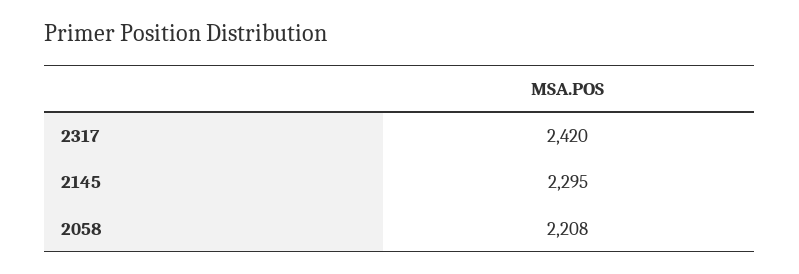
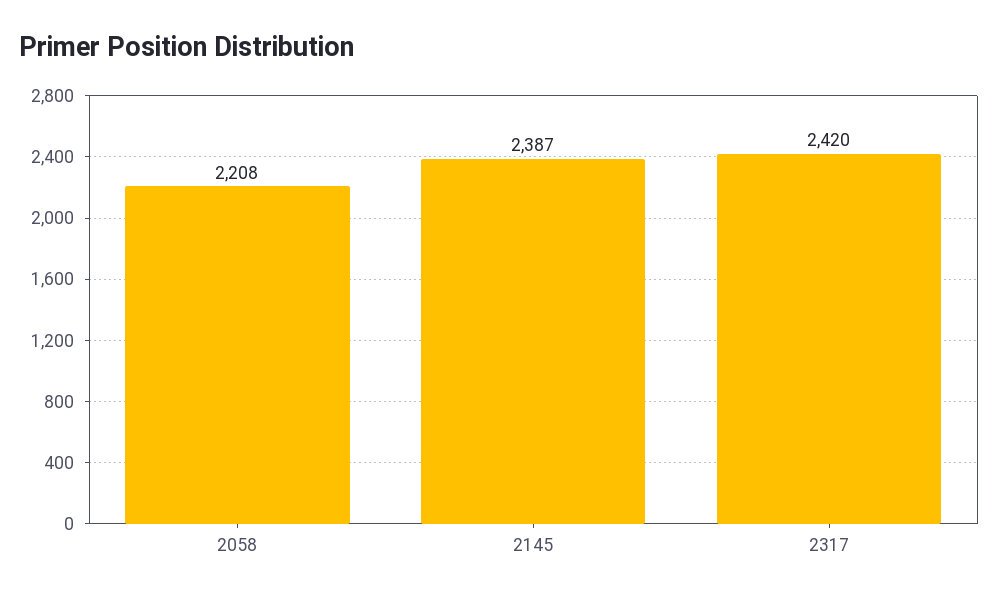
2145: 2295 -> 2387

